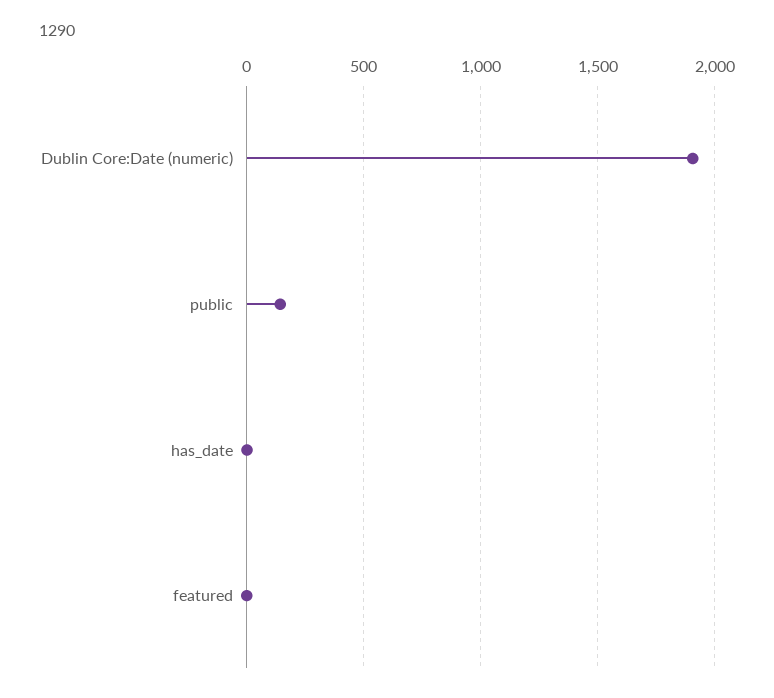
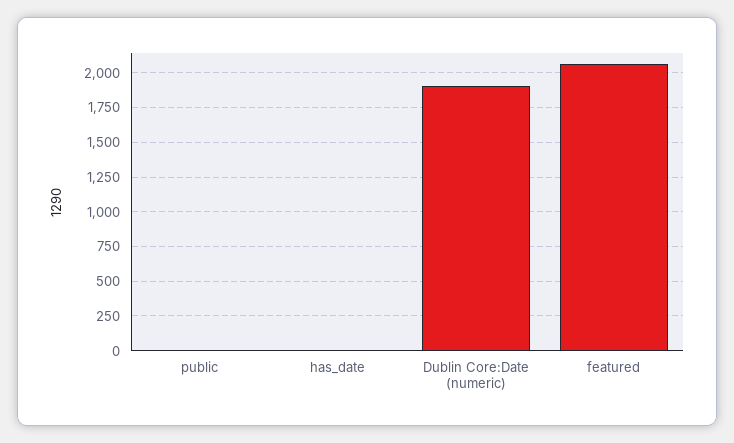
public: 150 -> 0
featured: 0 -> 2050

